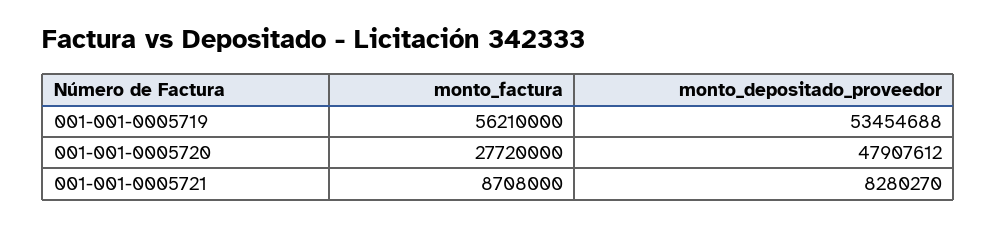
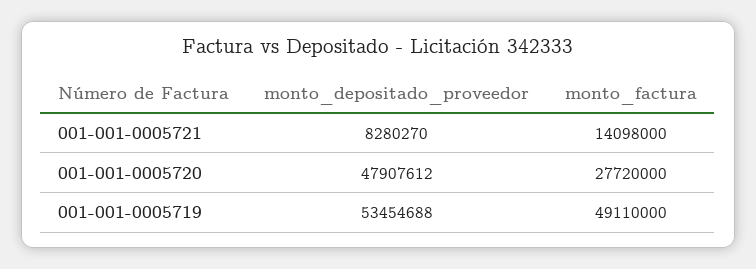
monto_factura, 001-001-0005719: 56210000 -> 49110000
monto_factura, 001-001-0005721: 8708000 -> 14098000

